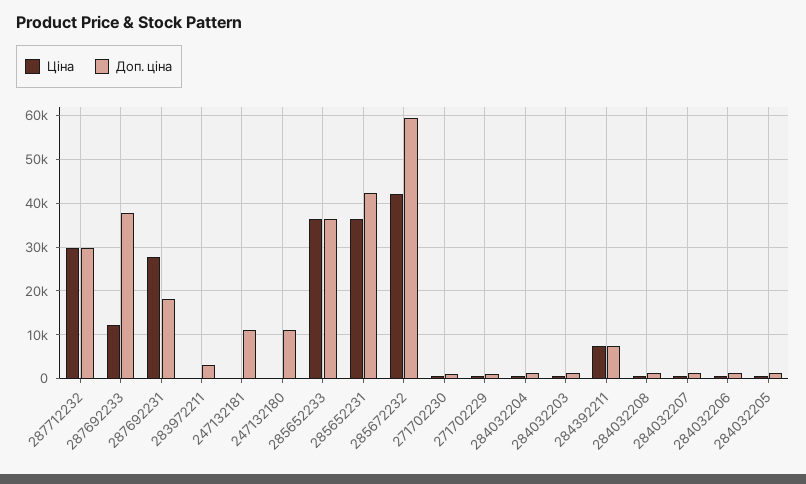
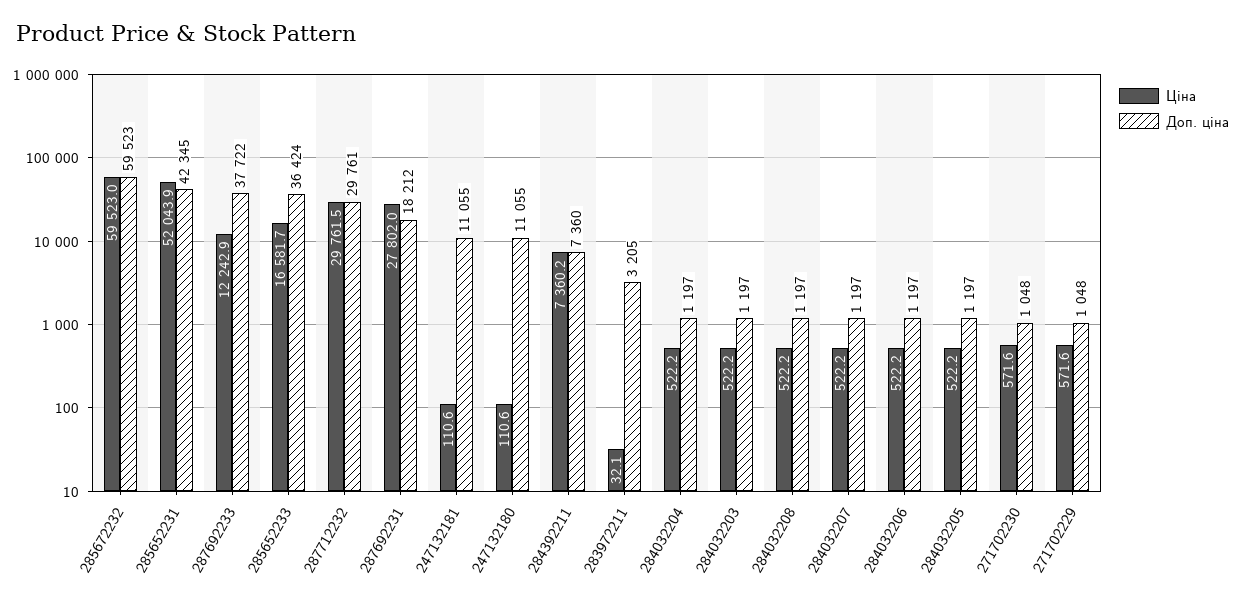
Ціна, 285652233: 36000 -> 16581.7
Ціна, 285652231: 36000 -> 52043.9
Ціна, 285672232: 42000 -> 59523

